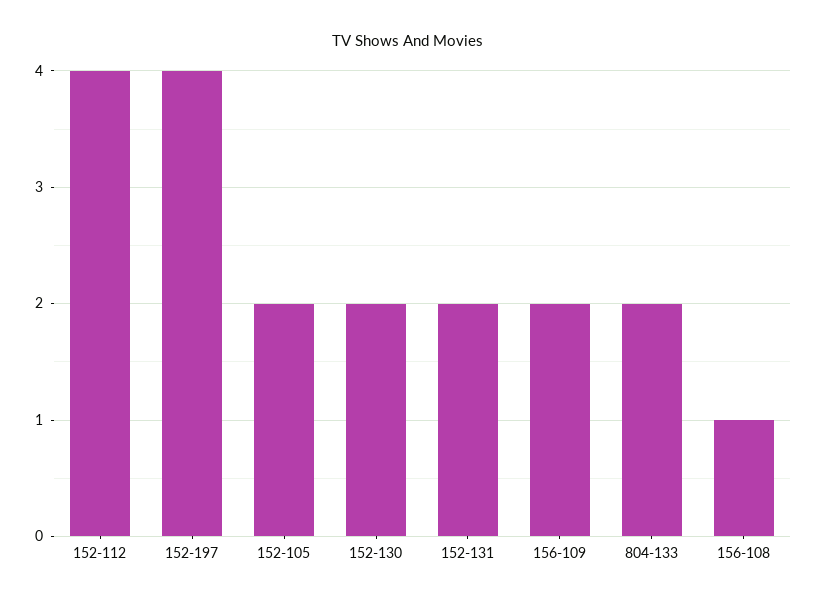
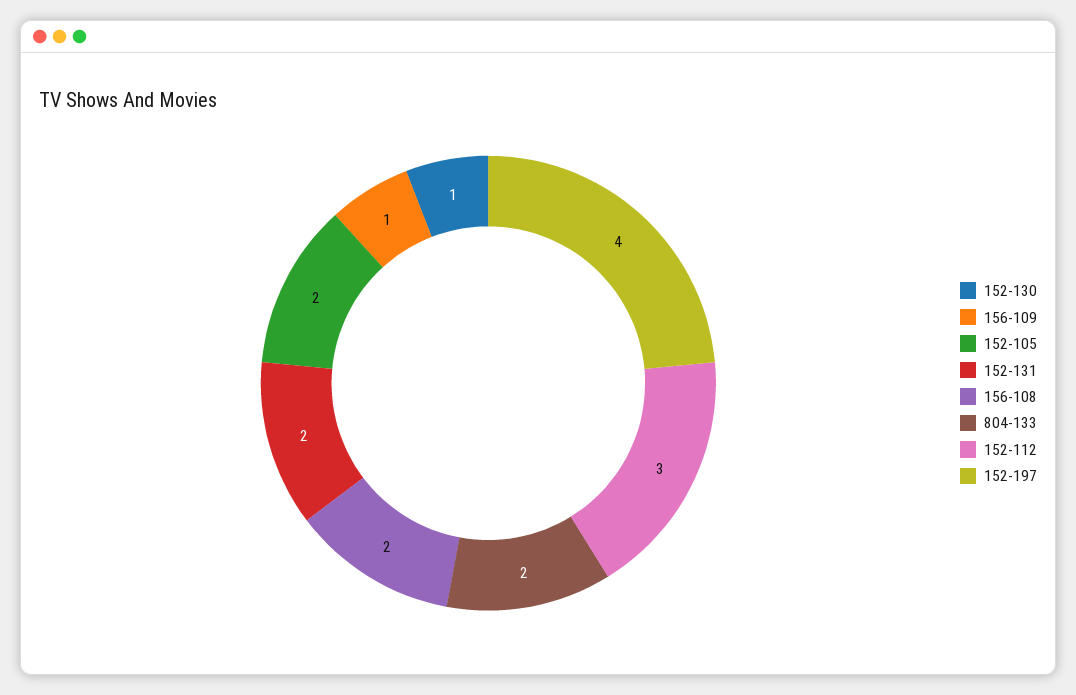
152-112: 4 -> 3
152-130: 2 -> 1
156-109: 2 -> 1
156-108: 1 -> 2

